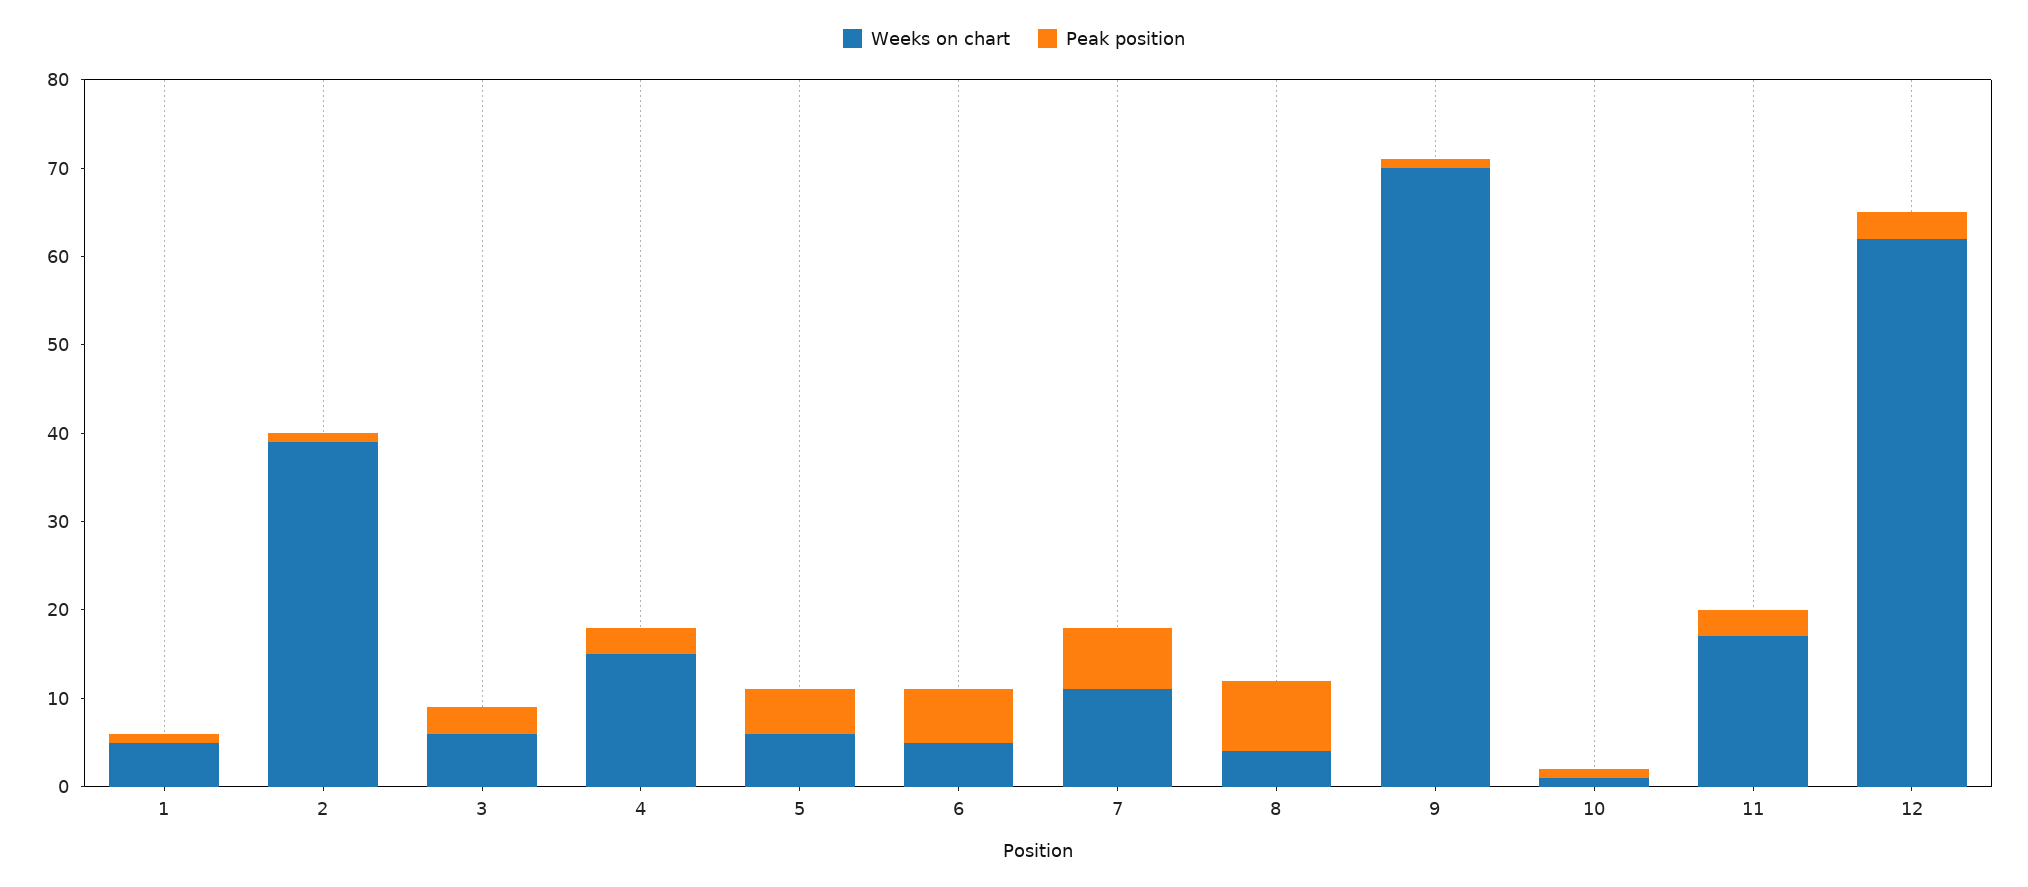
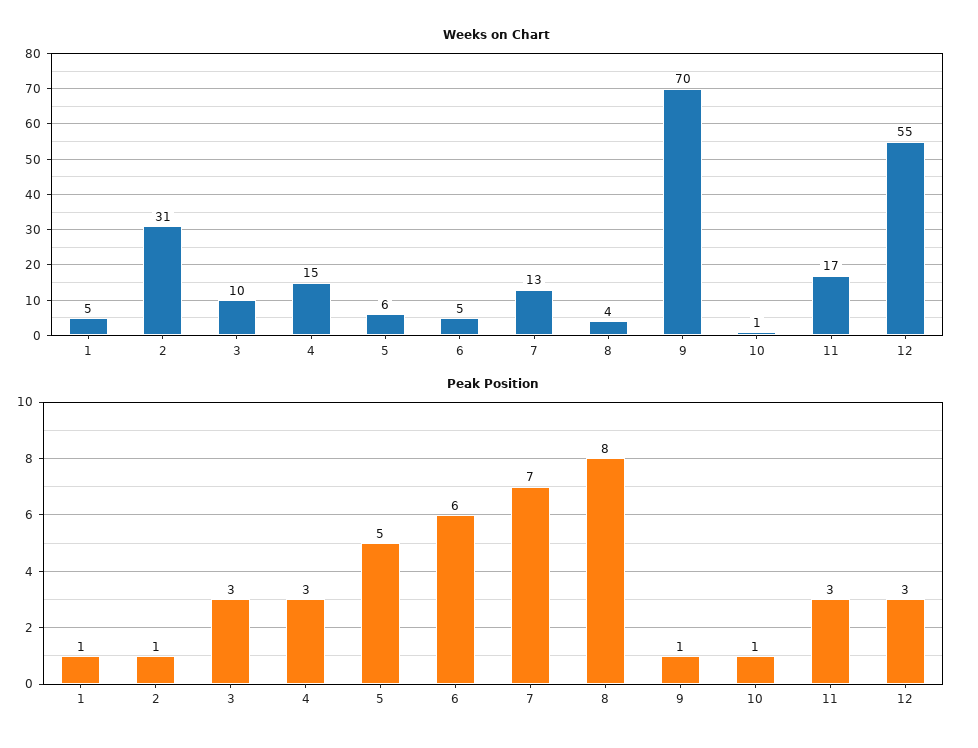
Weeks on chart, 2: 39 -> 31
Weeks on chart, 3: 6 -> 10
Weeks on chart, 7: 11 -> 13
Weeks on chart, 12: 62 -> 55

